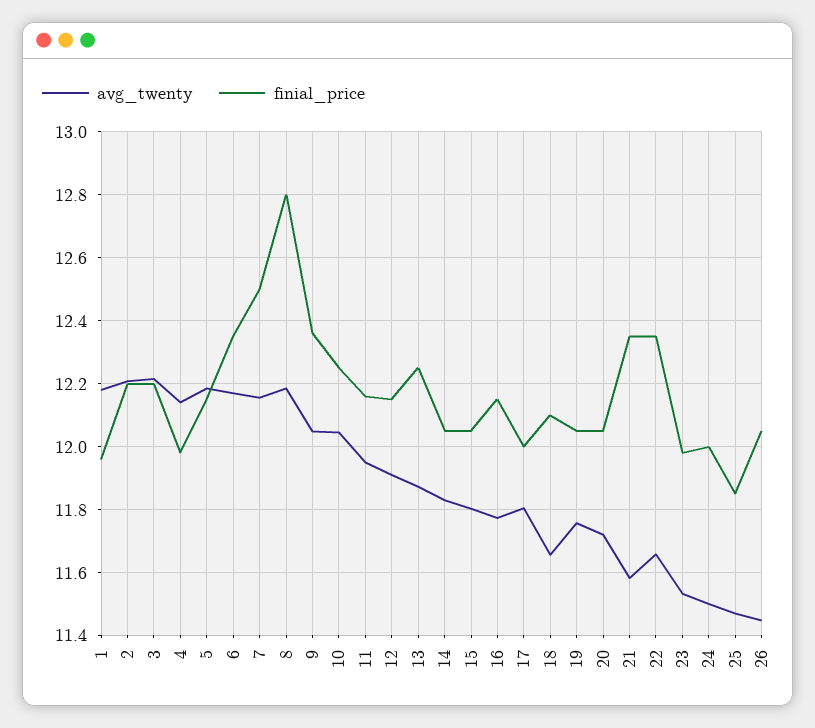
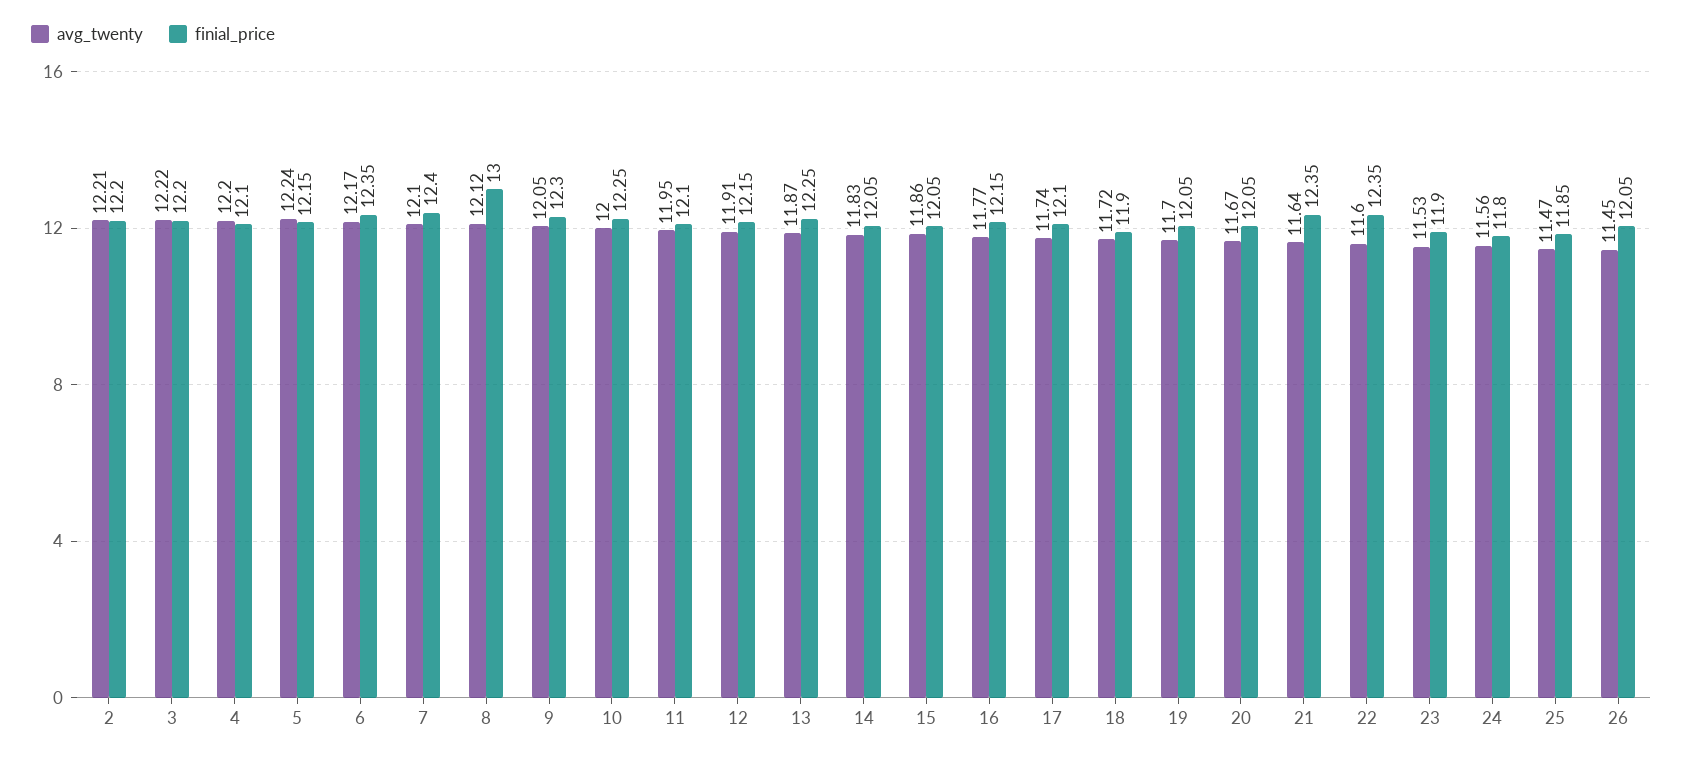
avg_twenty, 1: 12.18 -> none
finial_price, 1: 11.96 -> none
avg_twenty, 4: 12.14 -> 12.2
finial_price, 4: 11.98 -> 12.1
avg_twenty, 5: 12.18 -> 12.24
avg_twenty, 7: 12.16 -> 12.1
finial_price, 7: 12.5 -> 12.4
avg_twenty, 8: 12.18 -> 12.12
finial_price, 8: 12.8 -> 13
finial_price, 9: 12.36 -> 12.3
avg_twenty, 10: 12.04 -> 12
finial_price, 11: 12.16 -> 12.1
avg_twenty, 15: 11.8 -> 11.86
avg_twenty, 17: 11.8 -> 11.74
finial_price, 17: 12 -> 12.1
avg_twenty, 18: 11.66 -> 11.72
finial_price, 18: 12.1 -> 11.9
avg_twenty, 19: 11.76 -> 11.7
avg_twenty, 20: 11.72 -> 11.67
avg_twenty, 21: 11.58 -> 11.64
avg_twenty, 22: 11.66 -> 11.6
finial_price, 23: 11.98 -> 11.9
avg_twenty, 24: 11.5 -> 11.56
finial_price, 24: 12 -> 11.8

